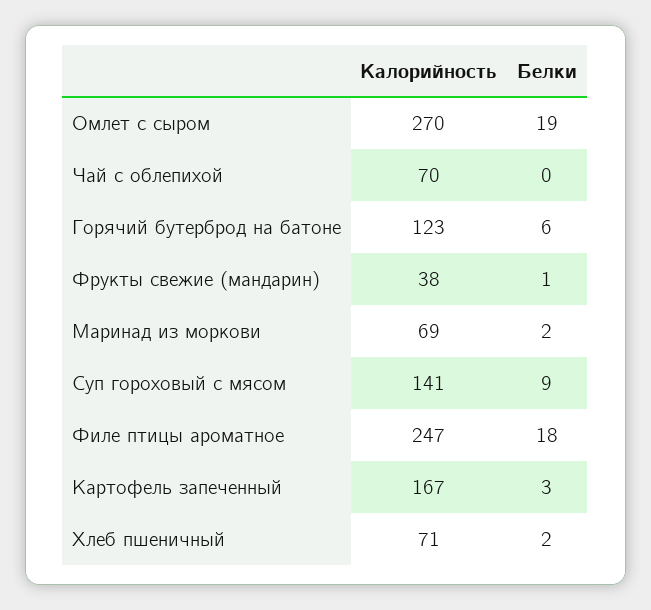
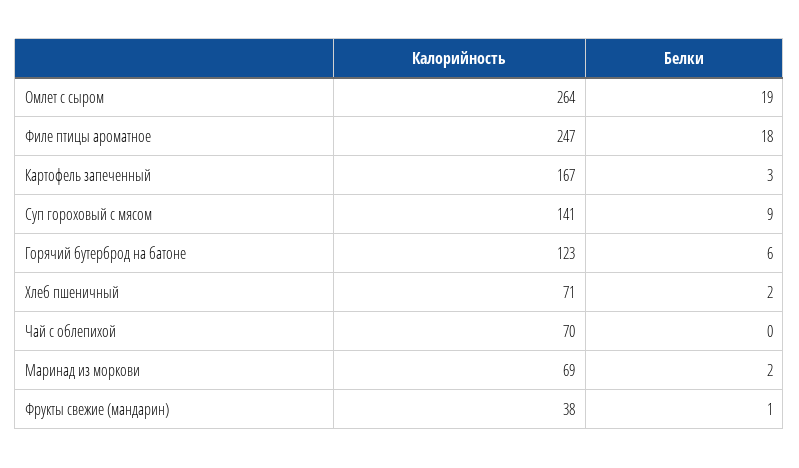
Калорийность, Омлет с сыром: 270 -> 264

